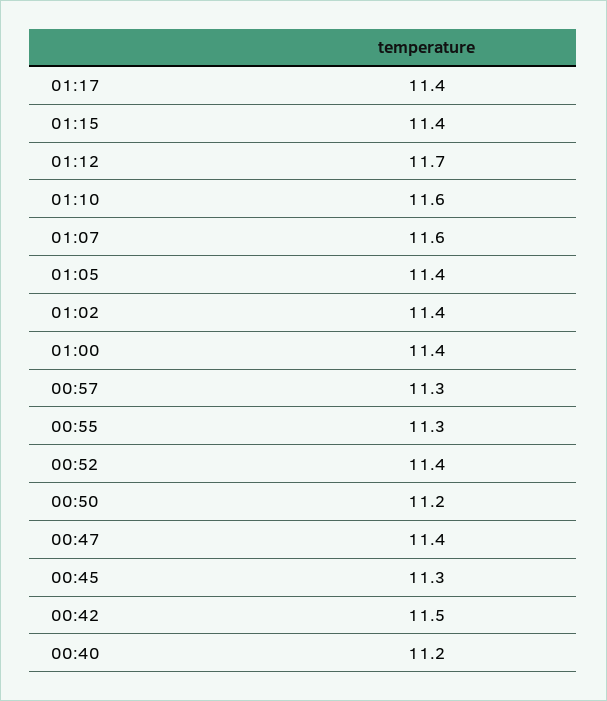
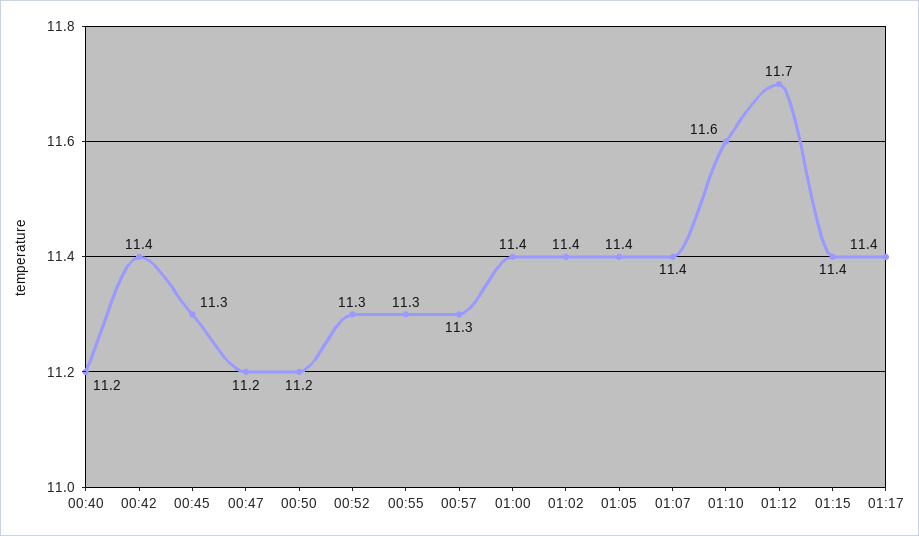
01:07: 11.6 -> 11.4
00:52: 11.4 -> 11.3
00:47: 11.4 -> 11.2
00:42: 11.5 -> 11.4

